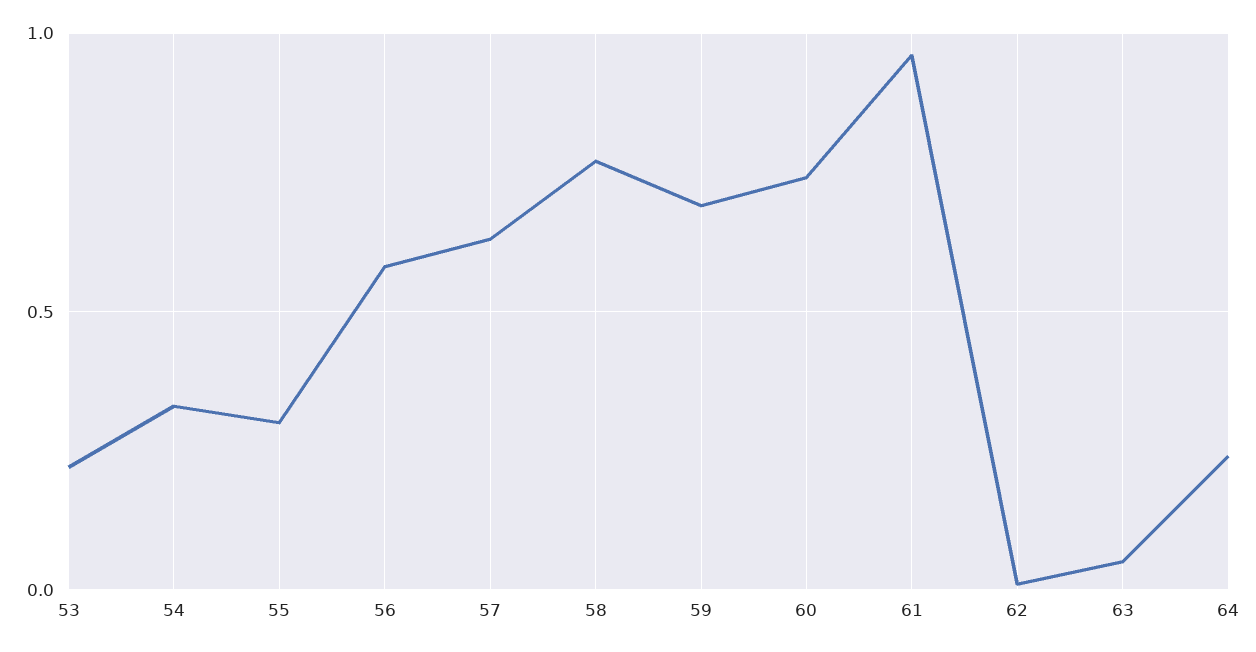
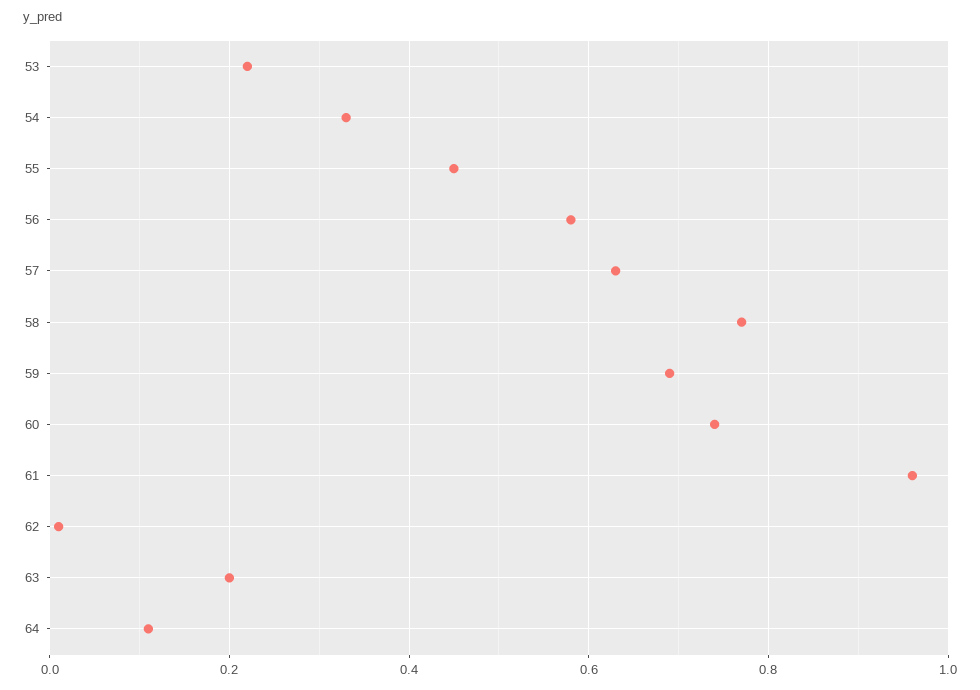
55: 0.3 -> 0.45
63: 0.05 -> 0.2
64: 0.25 -> 0.1

